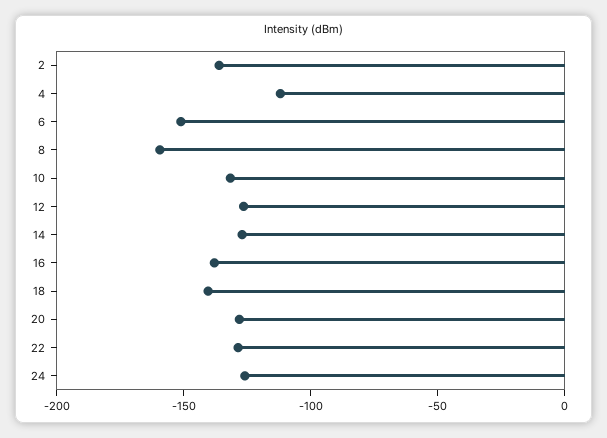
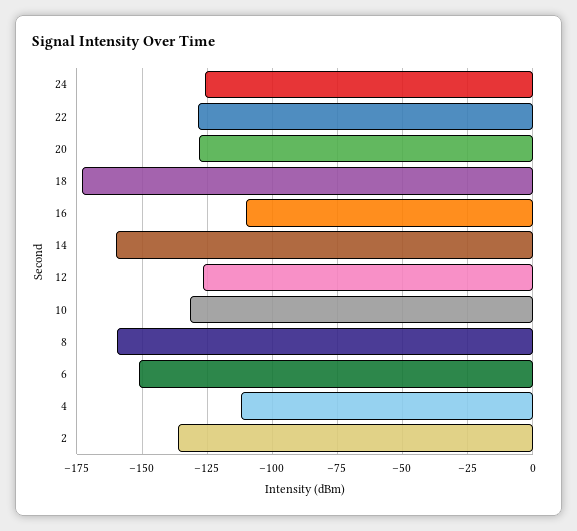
14: -130 -> -160
16: -140 -> -110
18: -140 -> -172.5

